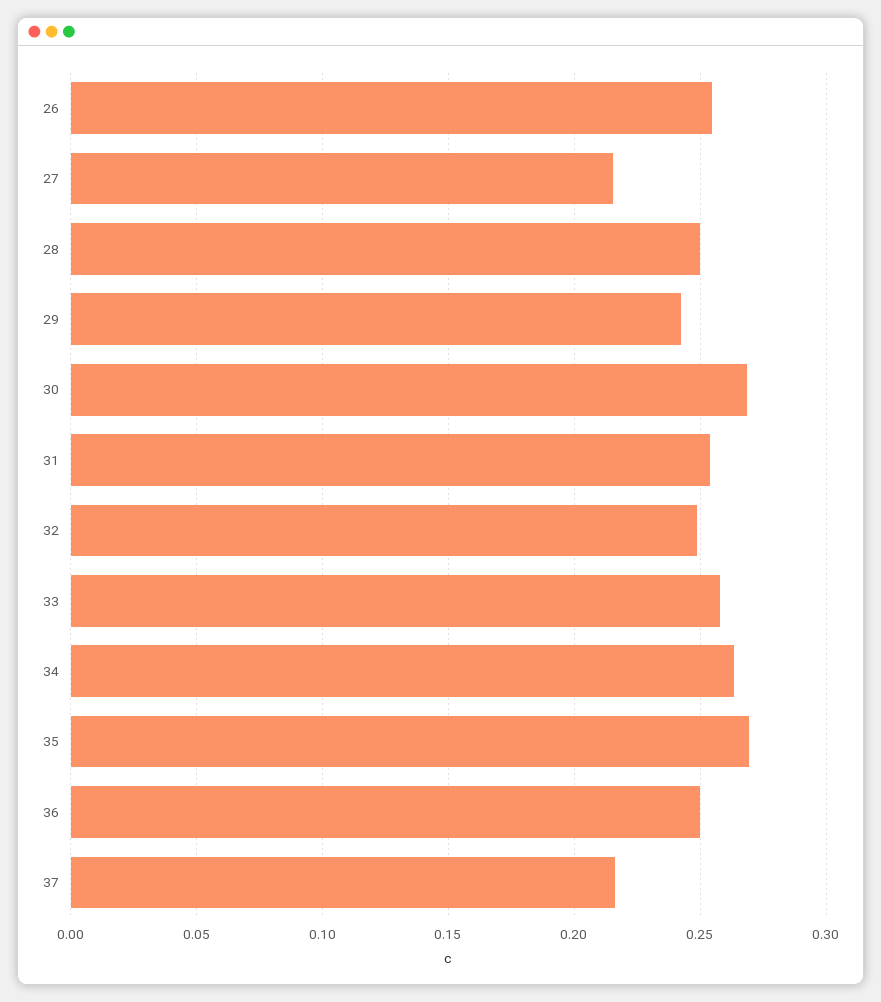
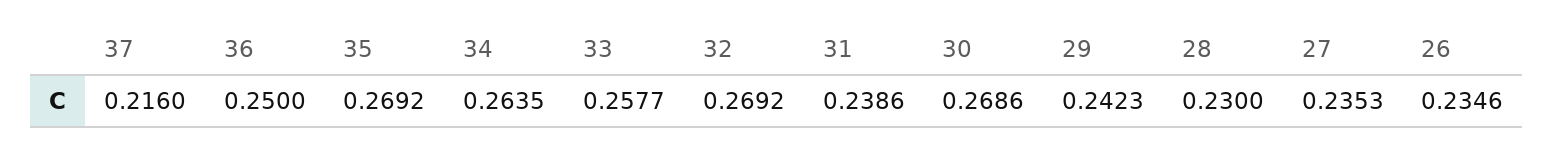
26: 0.255 -> 0.2346
27: 0.215 -> 0.2353
28: 0.25 -> 0.23
31: 0.255 -> 0.2386
32: 0.25 -> 0.2692

